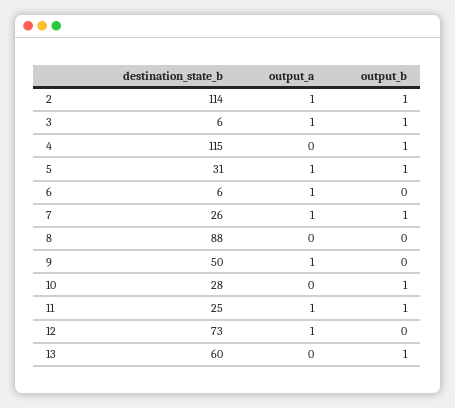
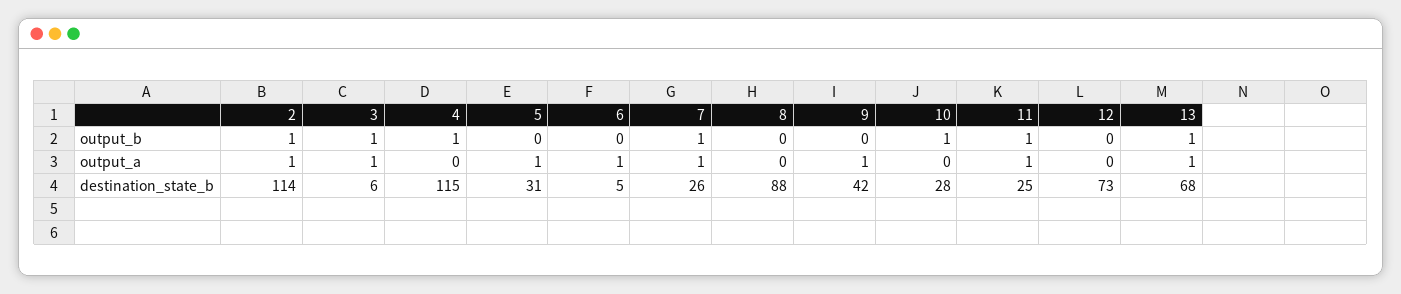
output_b, 5: 1 -> 0
destination_state_b, 6: 6 -> 5
destination_state_b, 9: 50 -> 42
output_a, 12: 1 -> 0
destination_state_b, 13: 60 -> 68
output_a, 13: 0 -> 1

